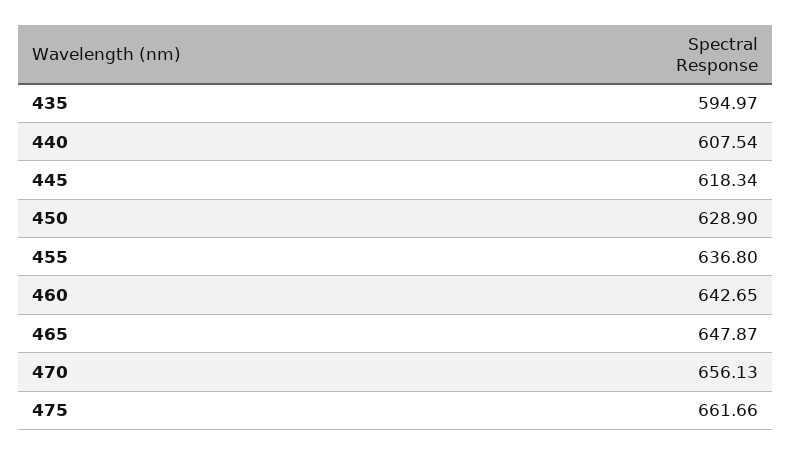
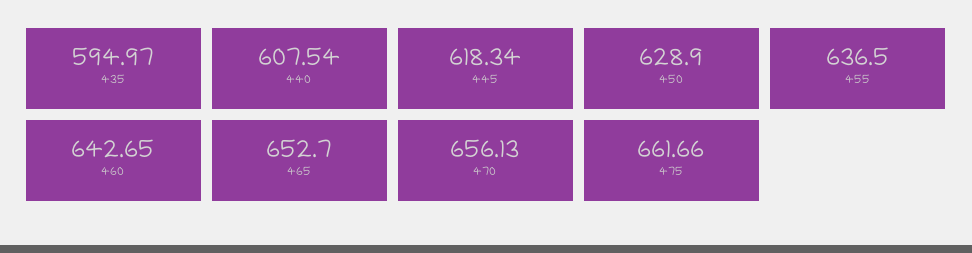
455: 636.8 -> 636.5
465: 647.87 -> 652.7

